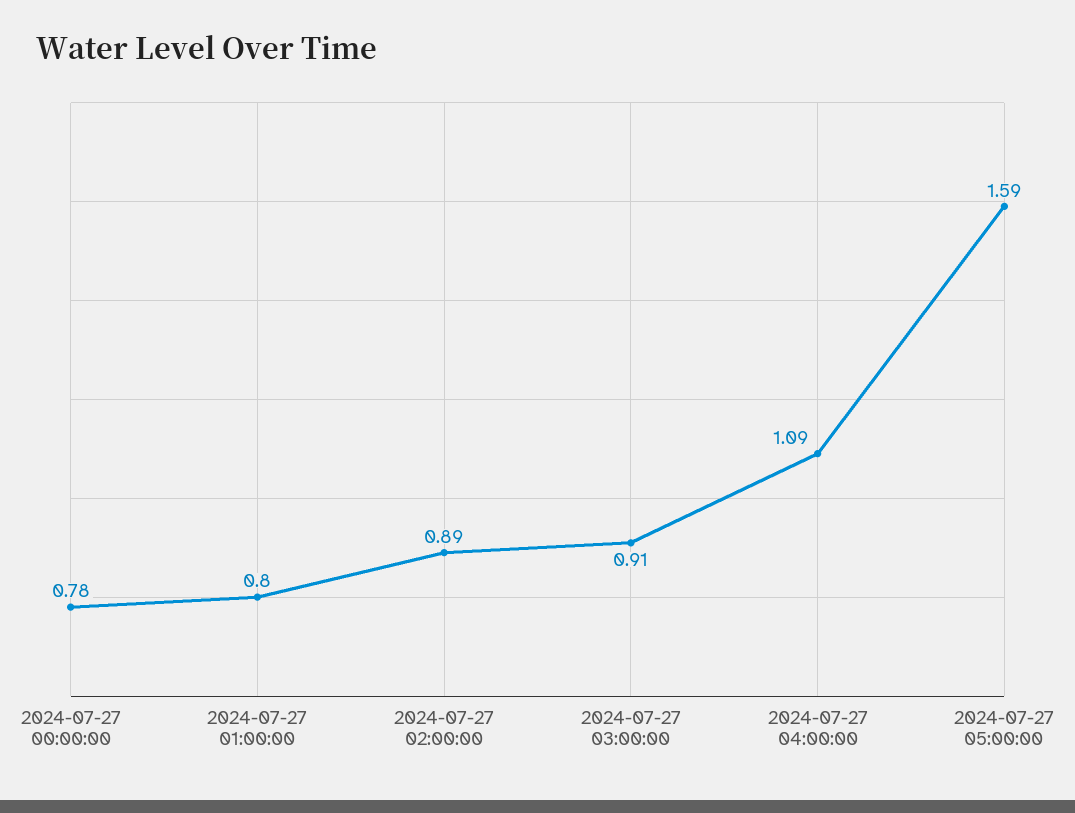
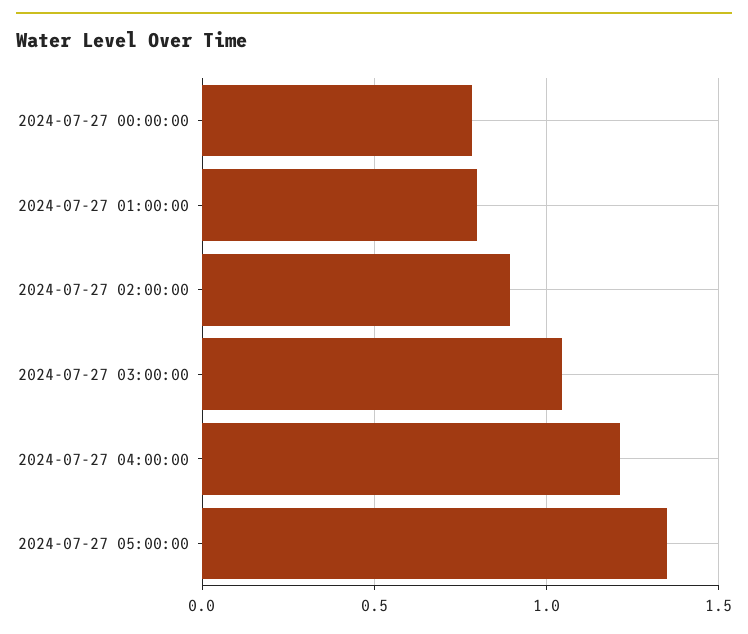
2024-07-27 03:00:00: 0.91 -> 1.05
2024-07-27 04:00:00: 1.09 -> 1.2
2024-07-27 05:00:00: 1.59 -> 1.35

